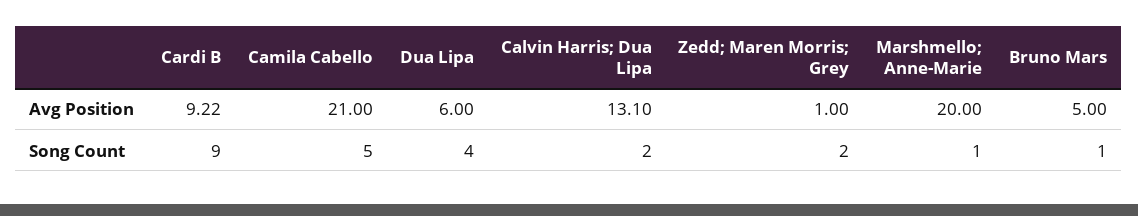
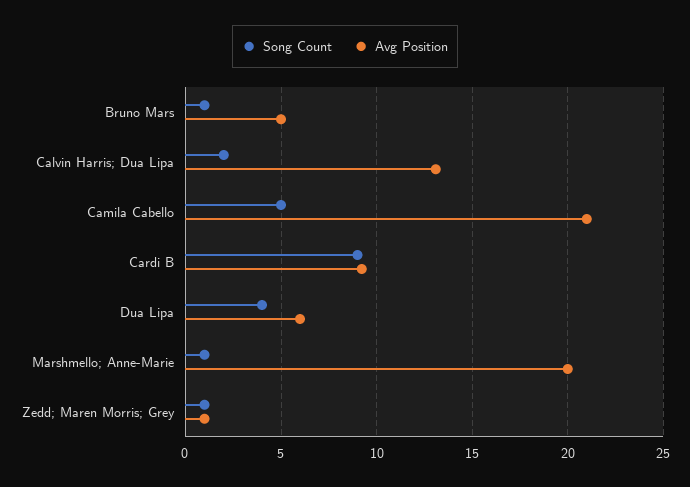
Song Count, Zedd; Maren Morris; Grey: 2 -> 1

